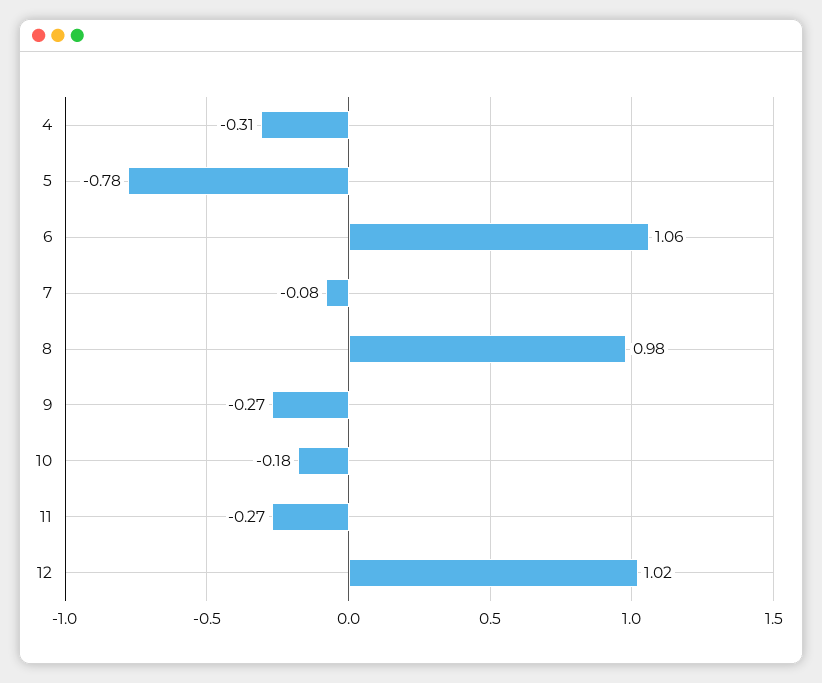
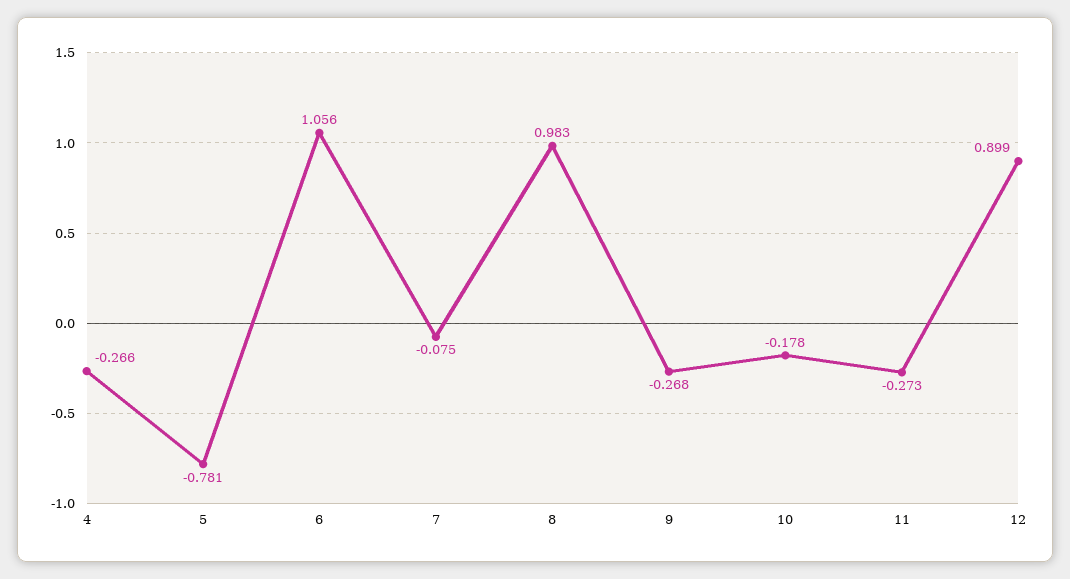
4: -0.31 -> -0.266
12: 1.02 -> 0.899

